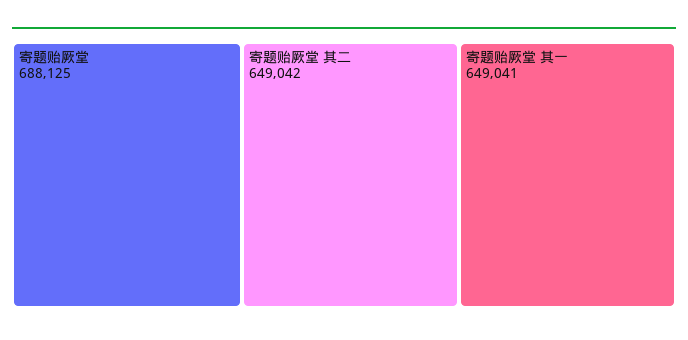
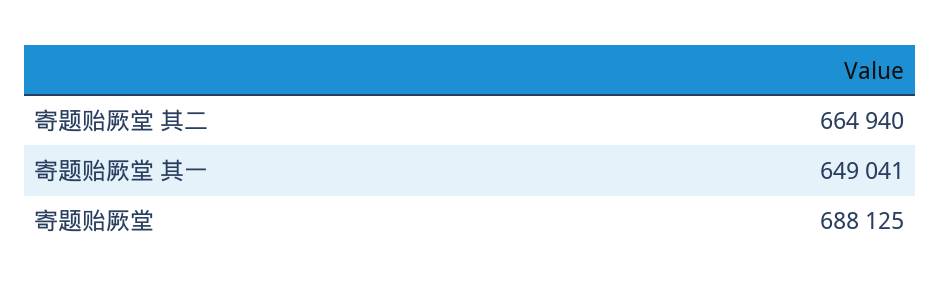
寄题贻厥堂 其二: 649042 -> 664940

